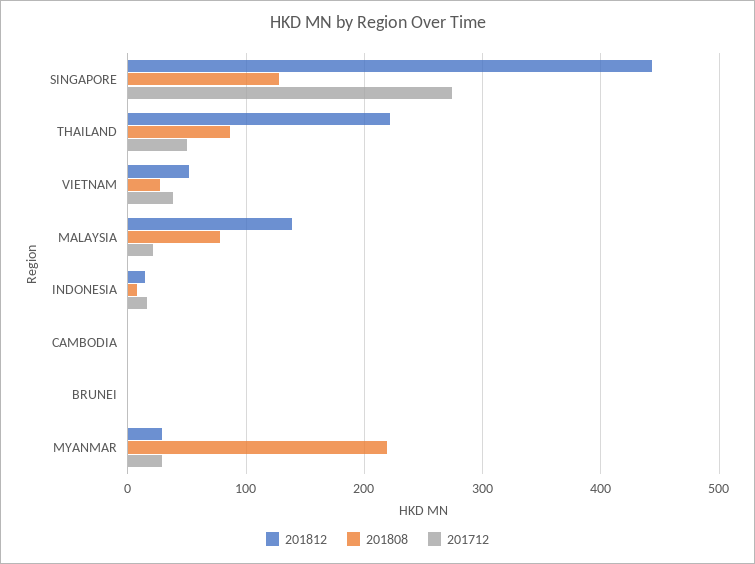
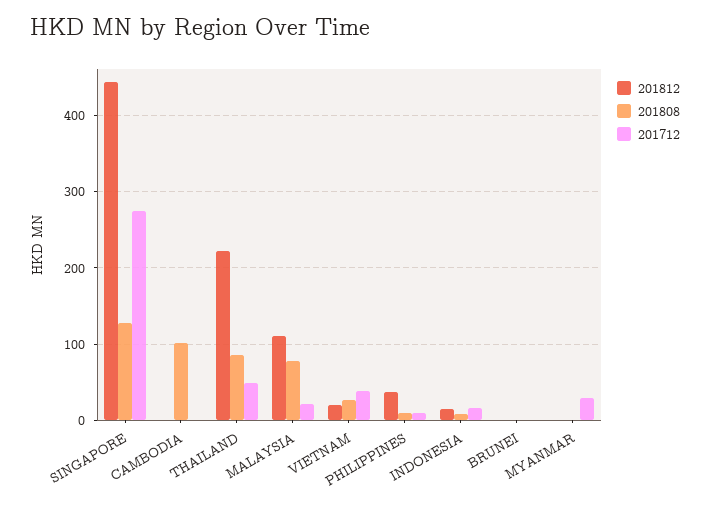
201812, VIETNAM: 50 -> 20
201812, MALAYSIA: 140 -> 110
201808, CAMBODIA: 0 -> 100
201812, MYANMAR: 30 -> 0
201808, MYANMAR: 220 -> 0
201812, PHILIPPINES: none -> 40
201808, PHILIPPINES: none -> 10
201712, PHILIPPINES: none -> 10

